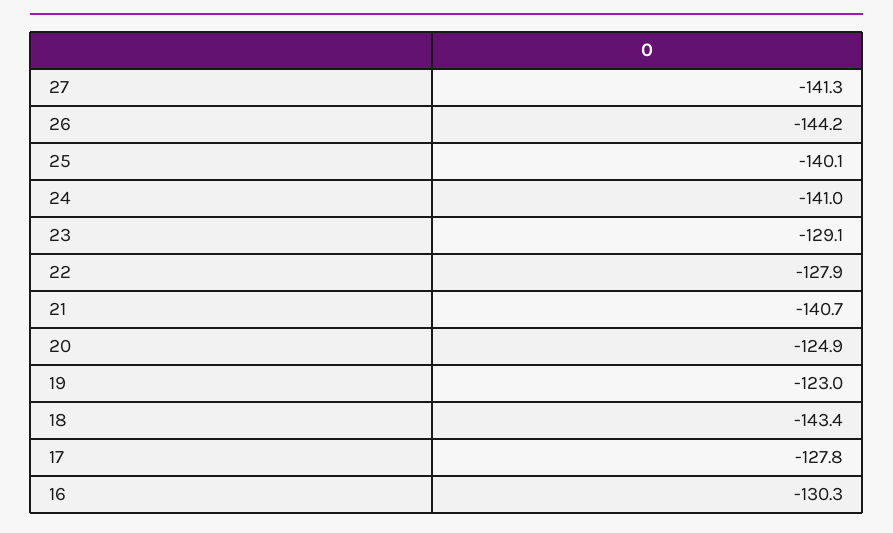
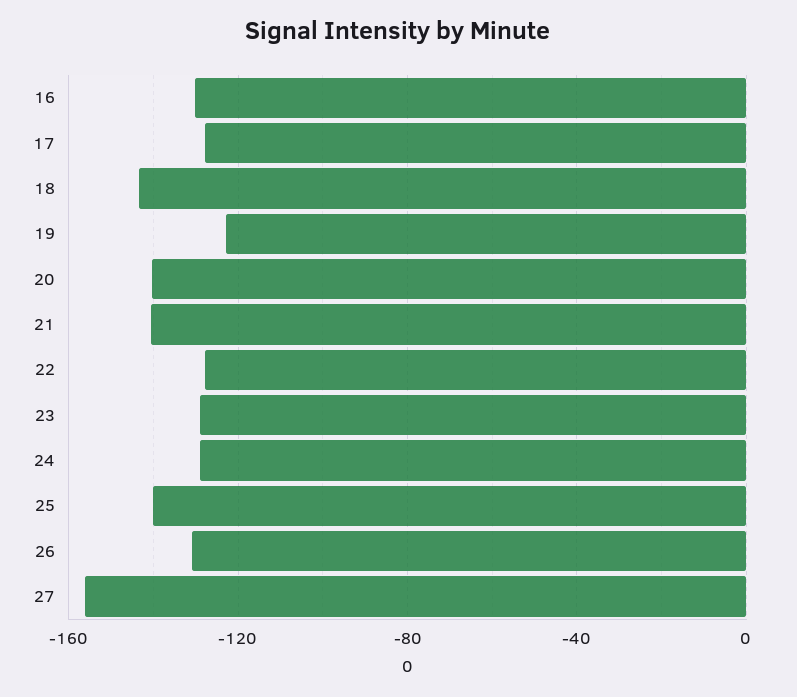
27: -141.3 -> -155
26: -144.2 -> -130
24: -141 -> -130
20: -124.9 -> -140

